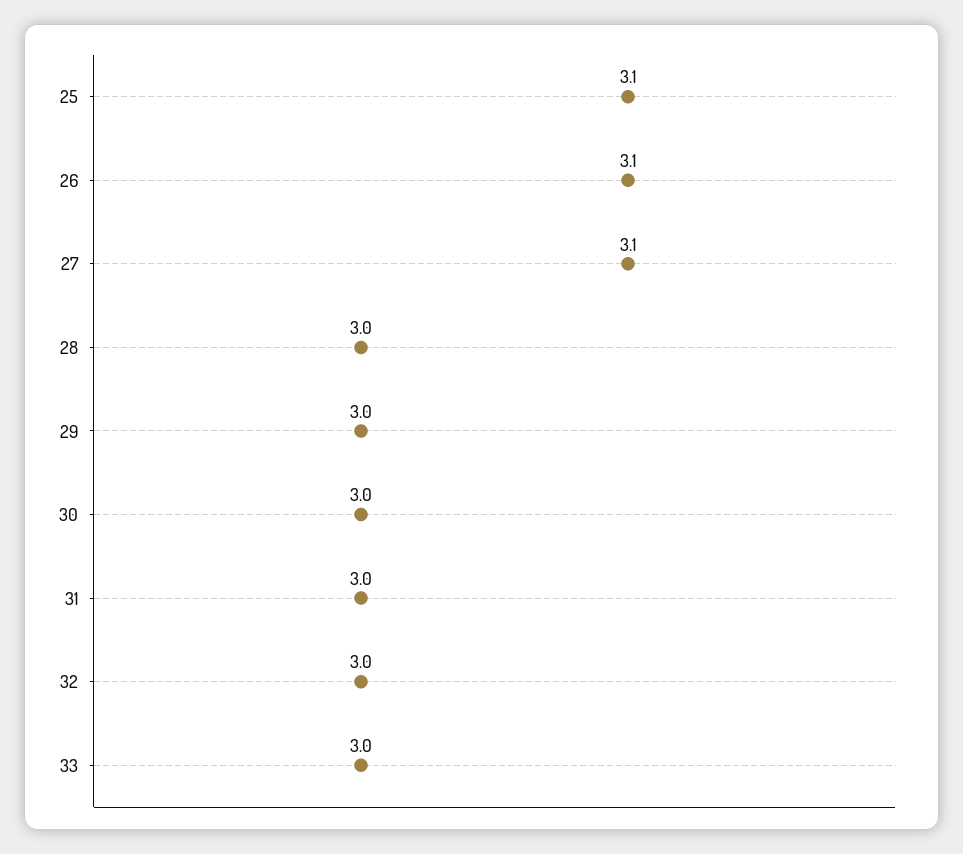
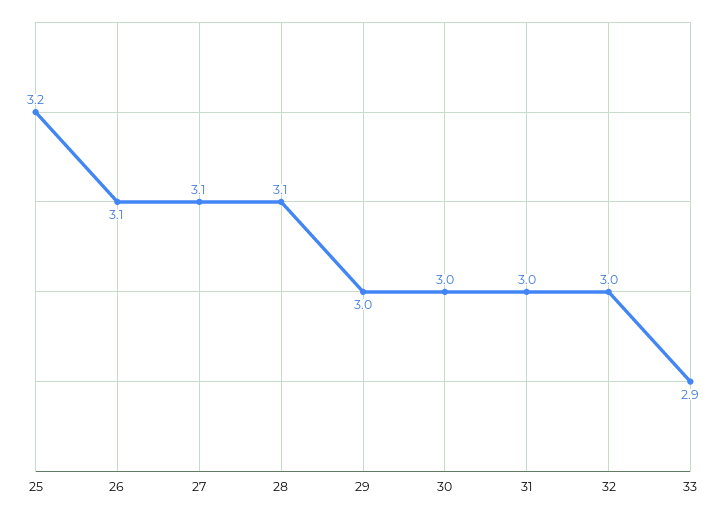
25: 3.1 -> 3.2
28: 3 -> 3.1
33: 3 -> 2.9

